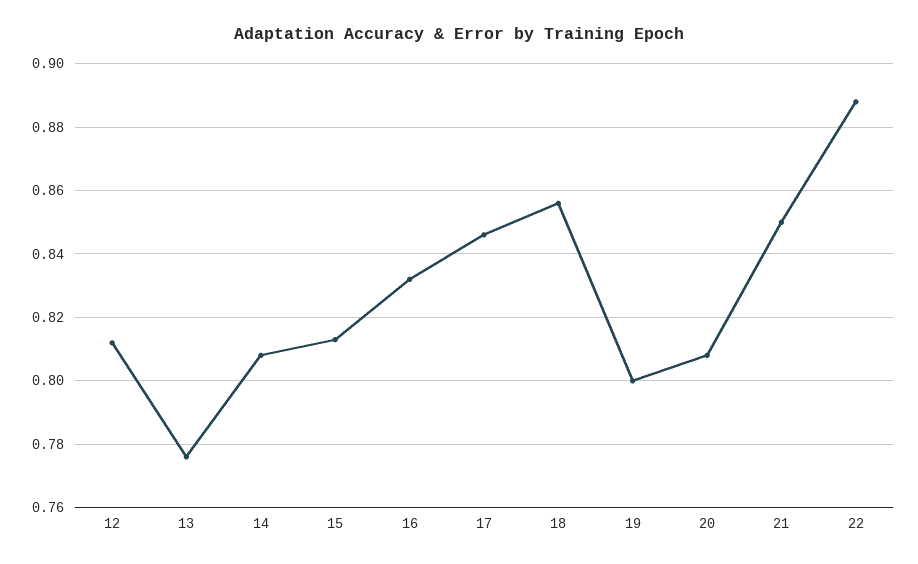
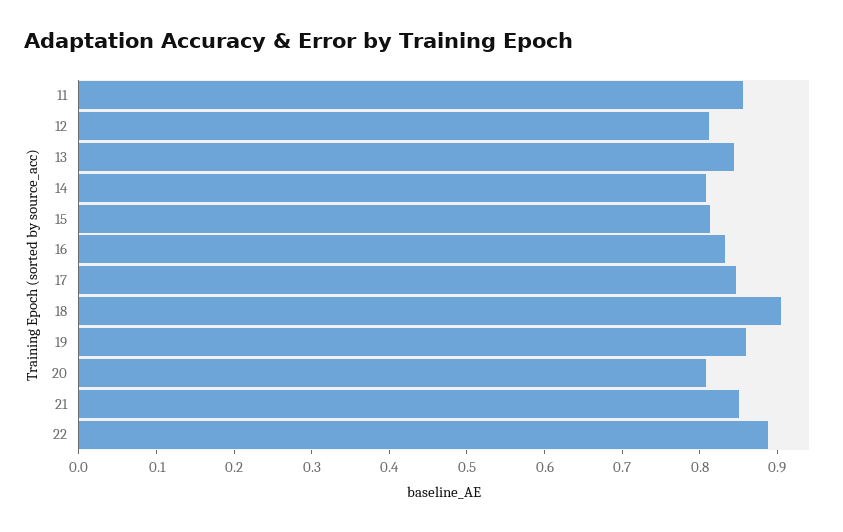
13: 0.775 -> 0.84
18: 0.855 -> 0.9
19: 0.8 -> 0.86
11: none -> 0.86

